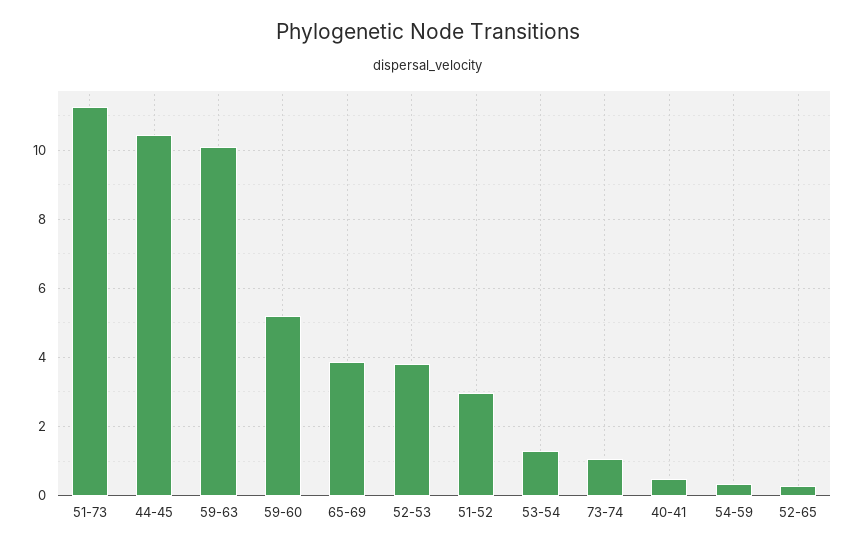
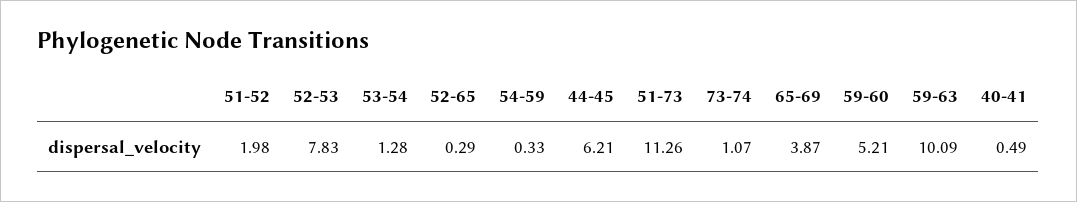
44-45: 10.4 -> 6.21
52-53: 3.8 -> 7.83
51-52: 3 -> 1.98

